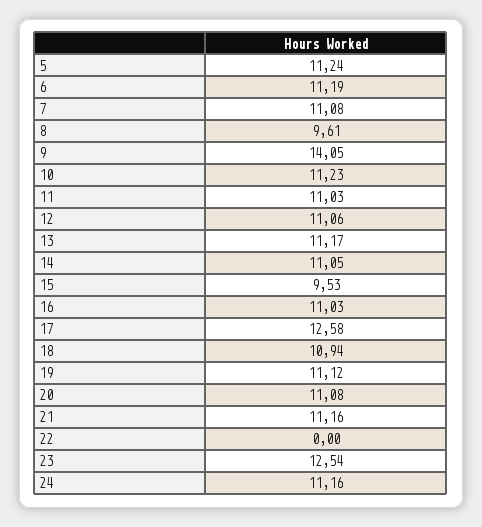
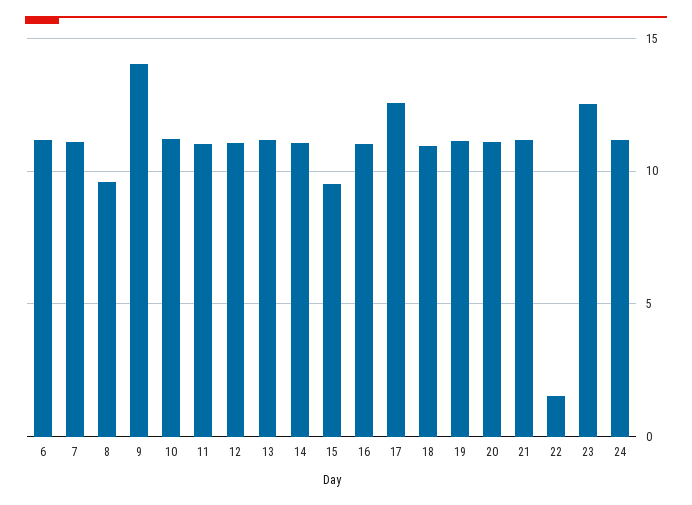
5: 11.24 -> none
22: 0 -> 1.5

